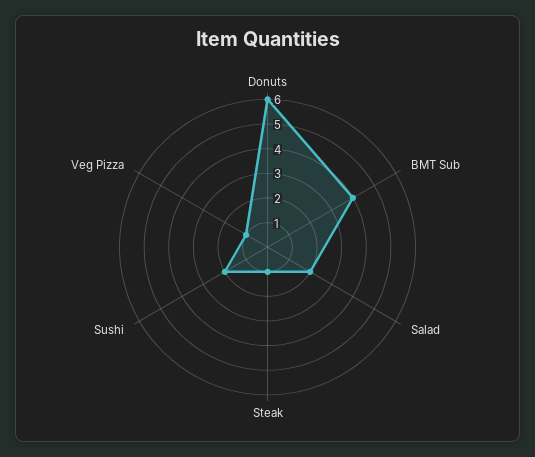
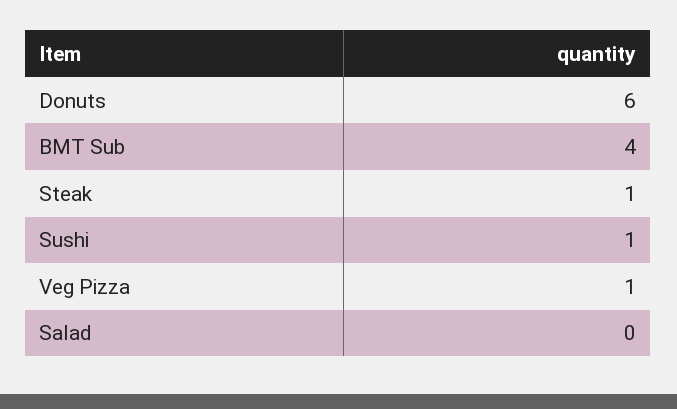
Salad: 2 -> 0
Sushi: 2 -> 1

